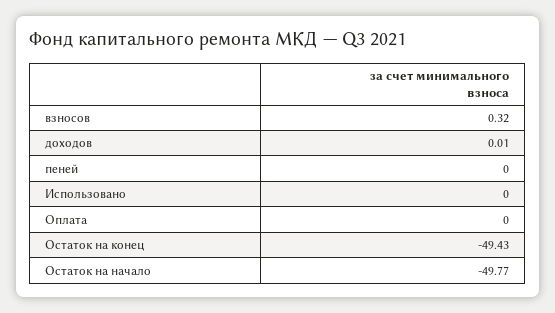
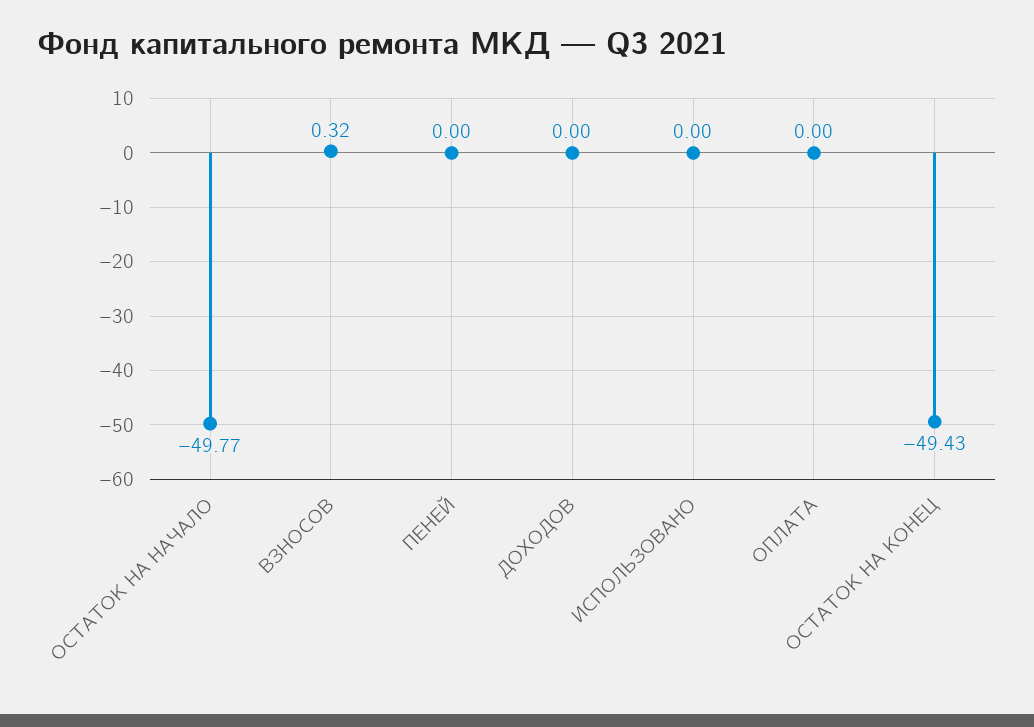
доходов: 0.01 -> 0

